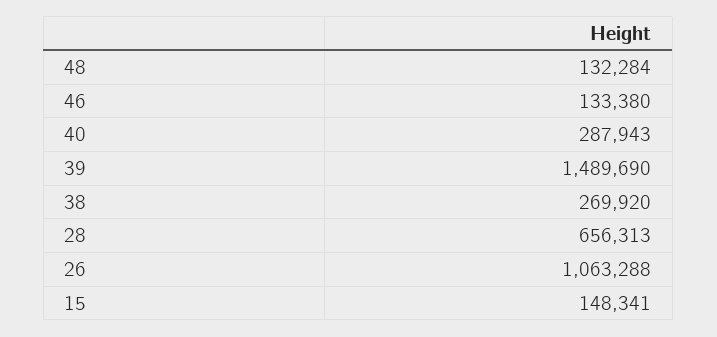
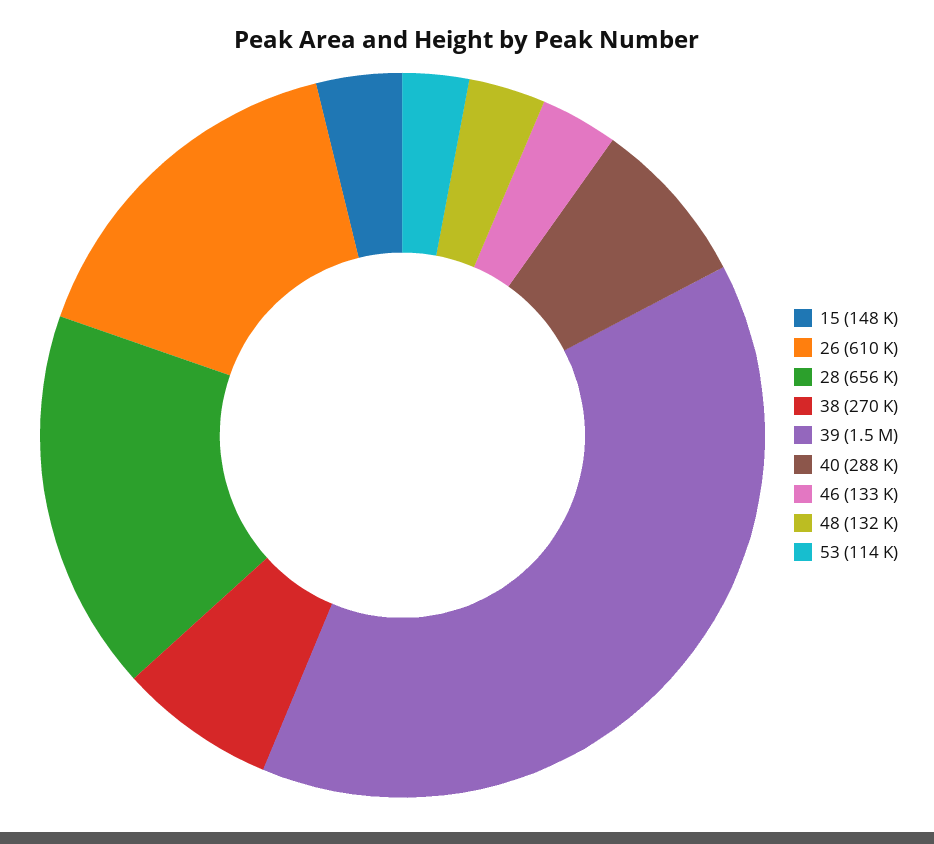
26: 1063288 -> 610000
53: none -> 114000

